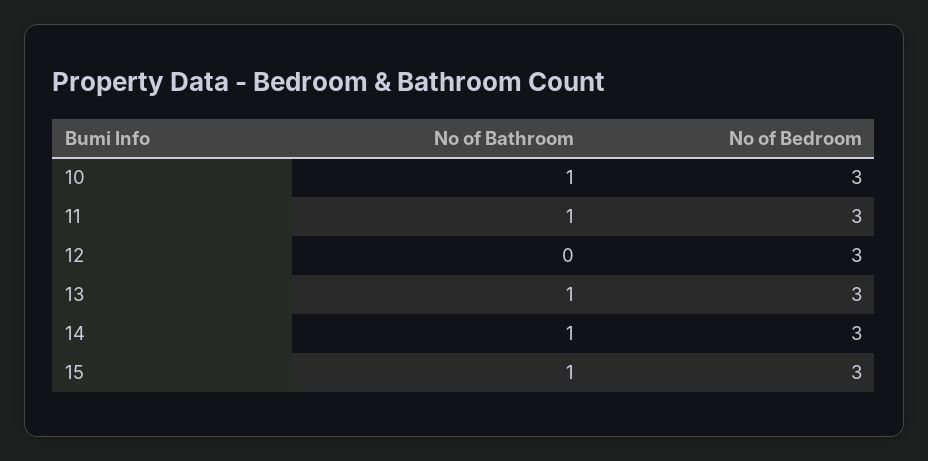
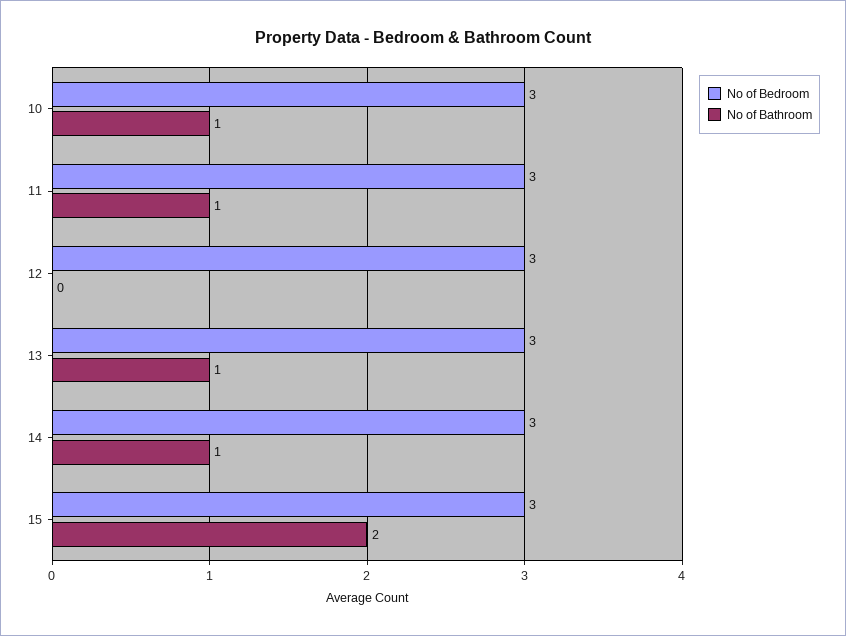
No of Bathroom, 15: 1 -> 2

